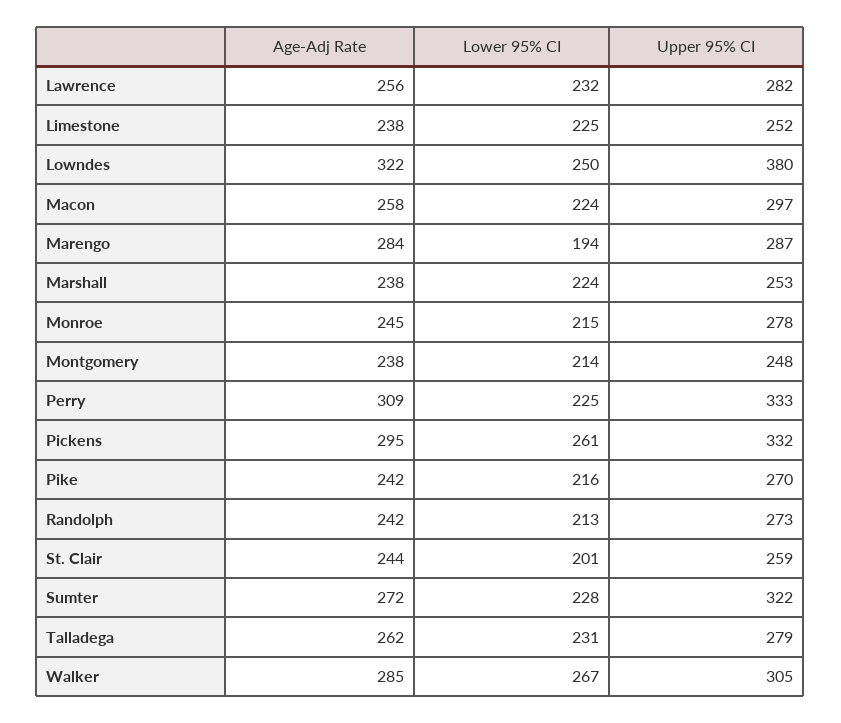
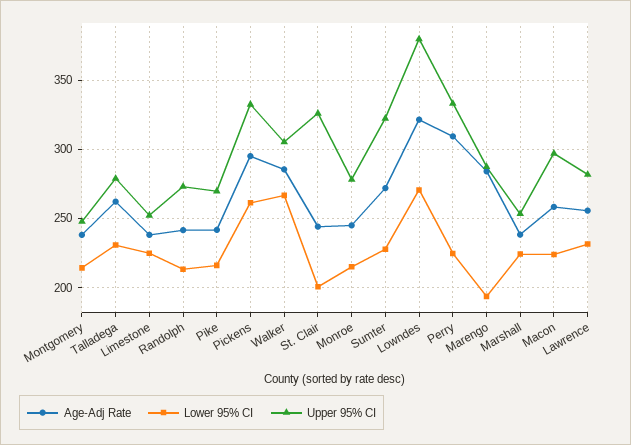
Lower 95% CI, Lowndes: 250 -> 270
Upper 95% CI, St. Clair: 259 -> 325

